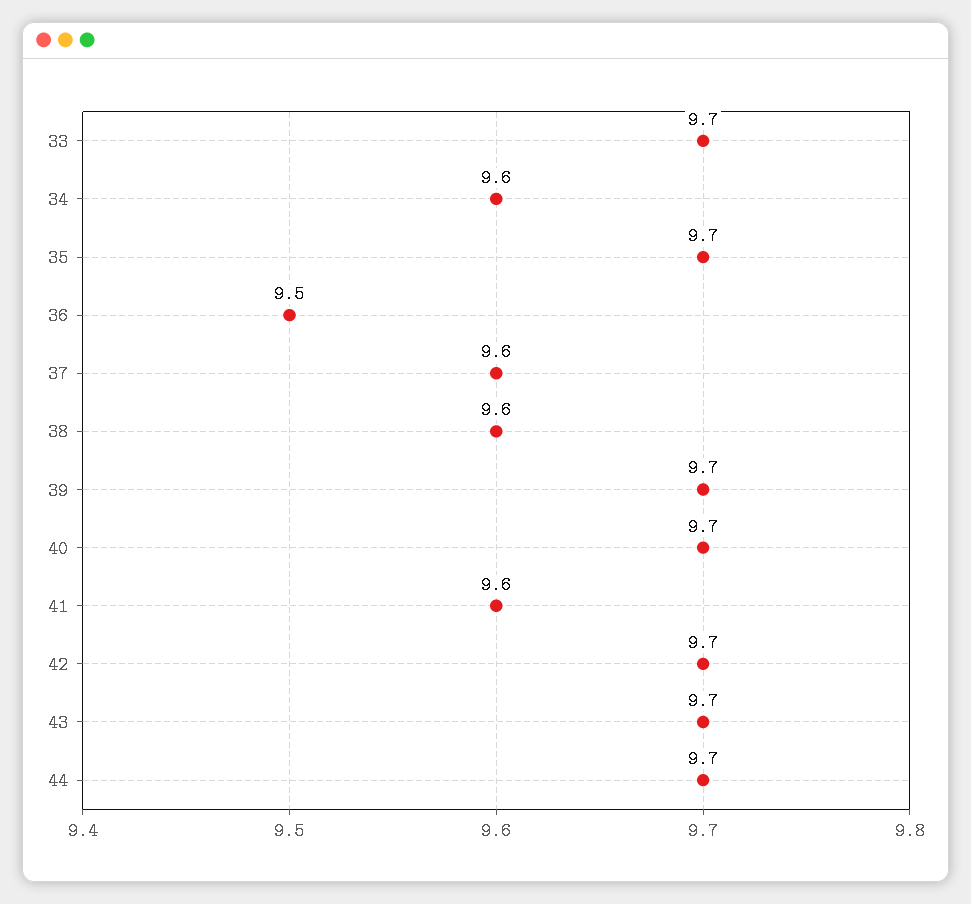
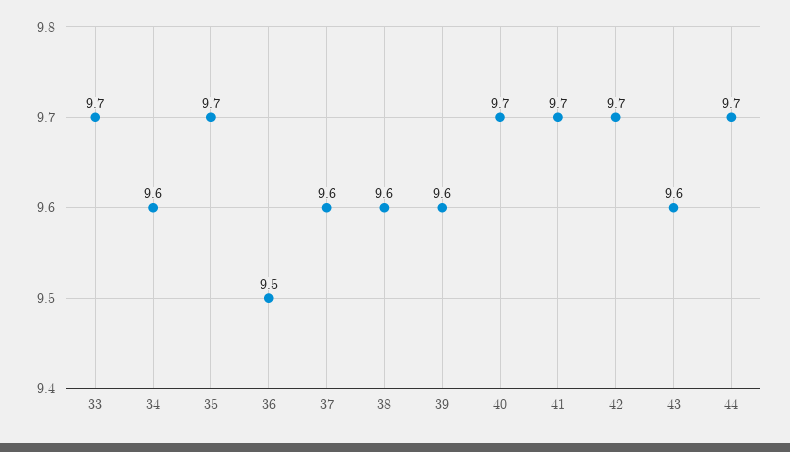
39: 9.7 -> 9.6
41: 9.6 -> 9.7
43: 9.7 -> 9.6

